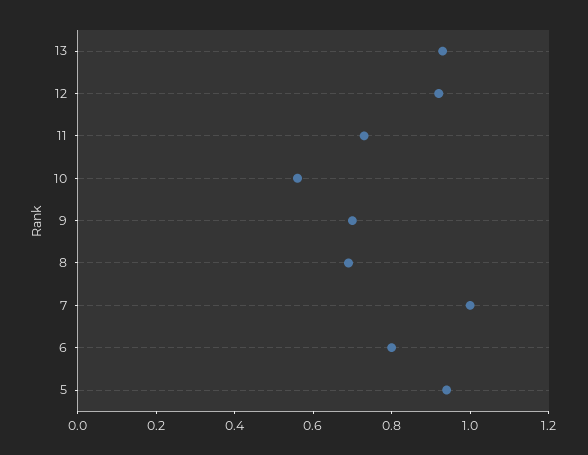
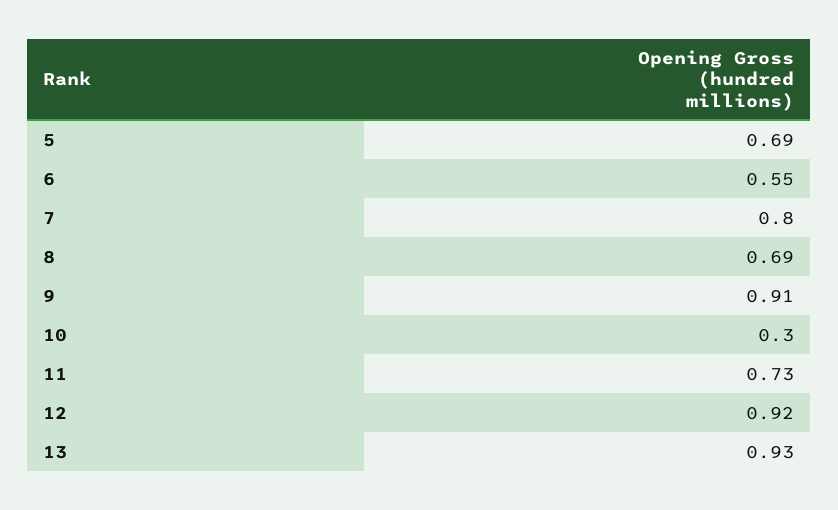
10: 0.55 -> 0.3
9: 0.7 -> 0.91
7: 1 -> 0.8
6: 0.8 -> 0.55
5: 0.95 -> 0.69

